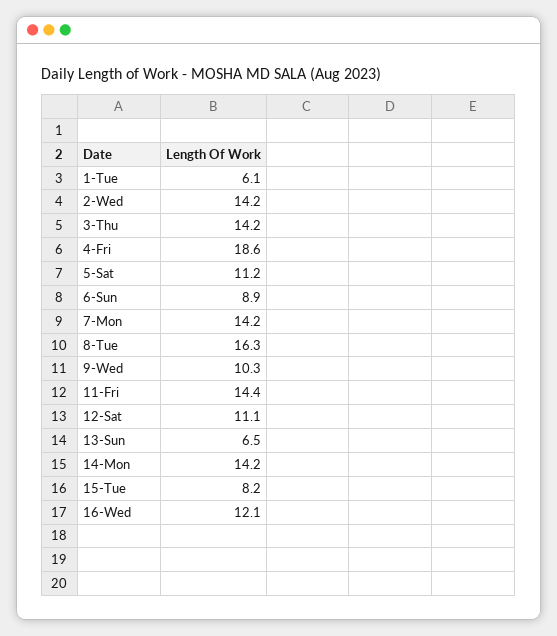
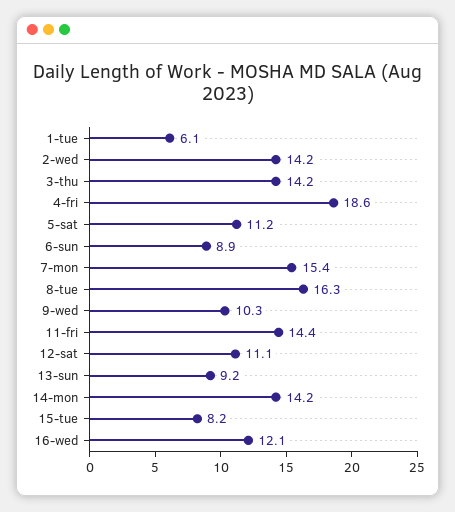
7-Mon: 14.2 -> 15.4
13-Sun: 6.5 -> 9.2

